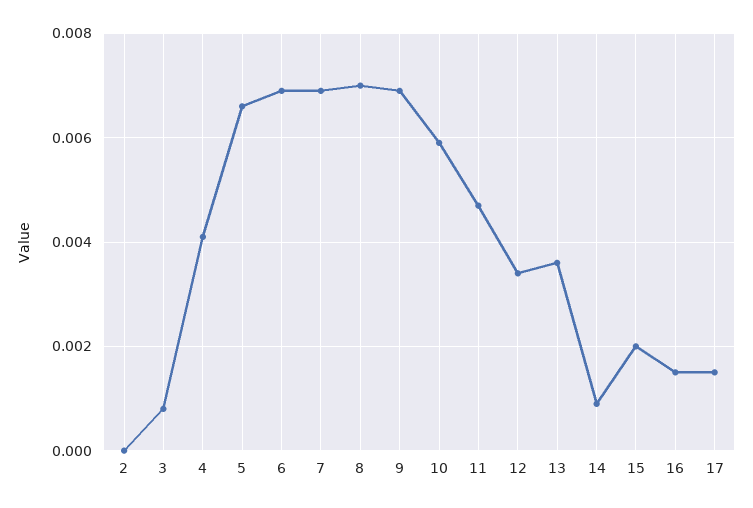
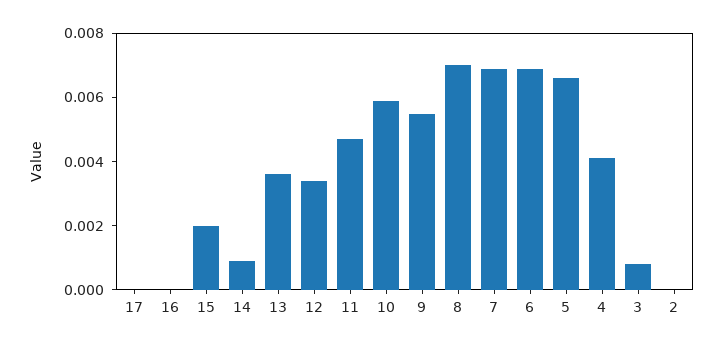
9: 0.007 -> 0.0055
16: 0.0015 -> 0
17: 0.0015 -> 0

